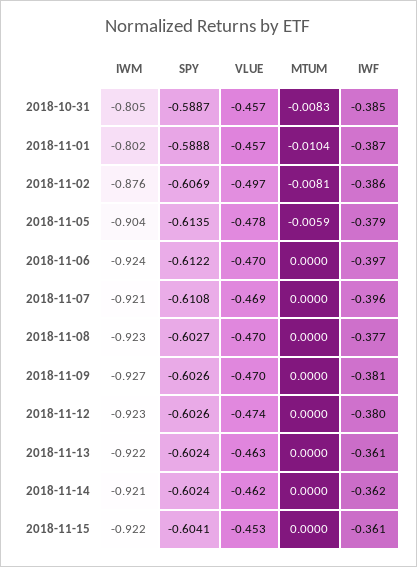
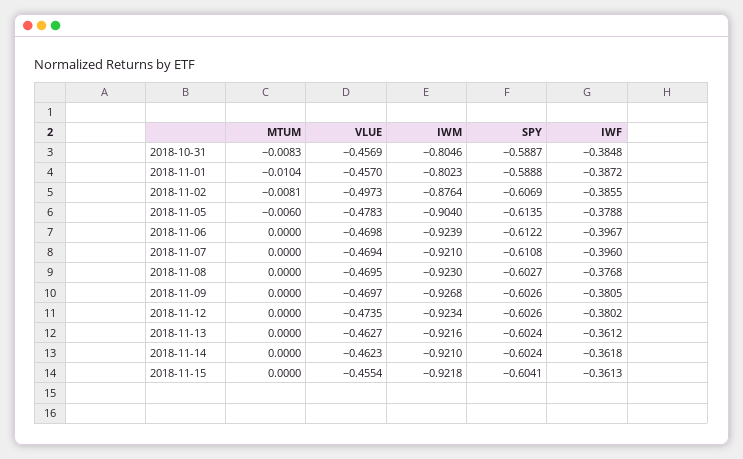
MTUM, 2018-11-05: -0.0059 -> -0.006
VLUE, 2018-11-15: -0.453 -> -0.4554

